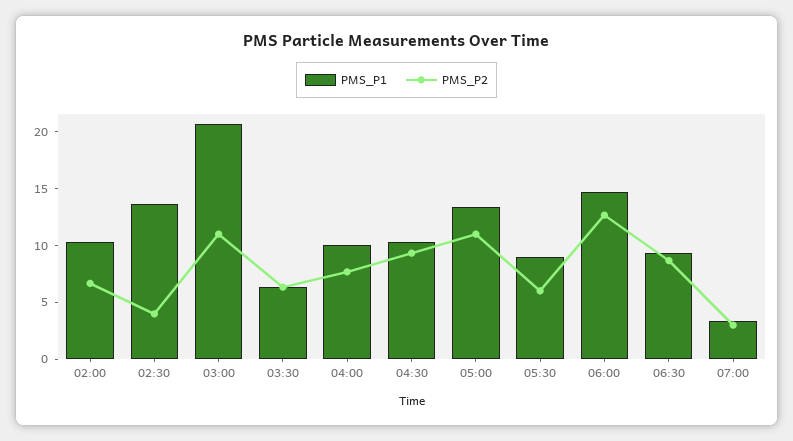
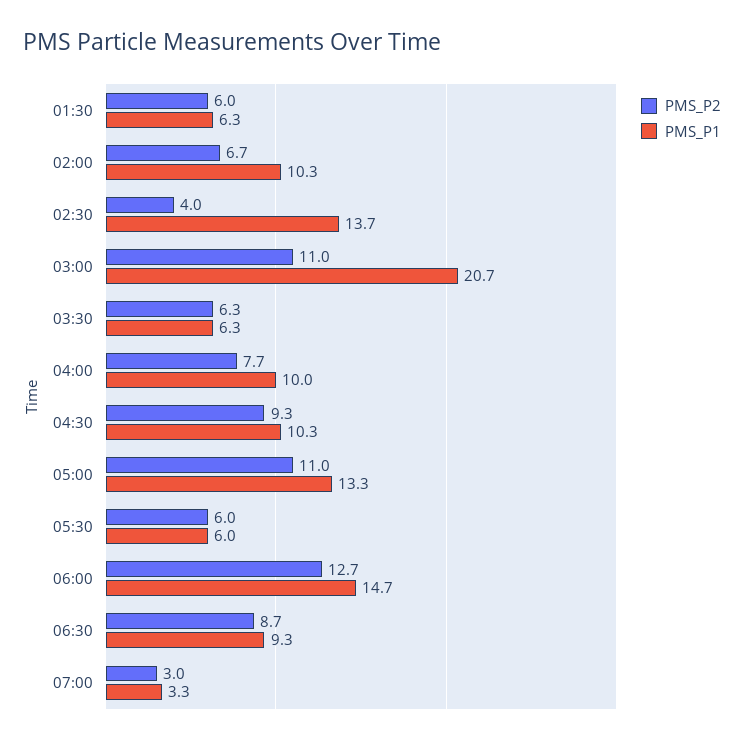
PMS_P1, 05:30: 9 -> 6
PMS_P2, 01:30: none -> 6
PMS_P1, 01:30: none -> 6.3

